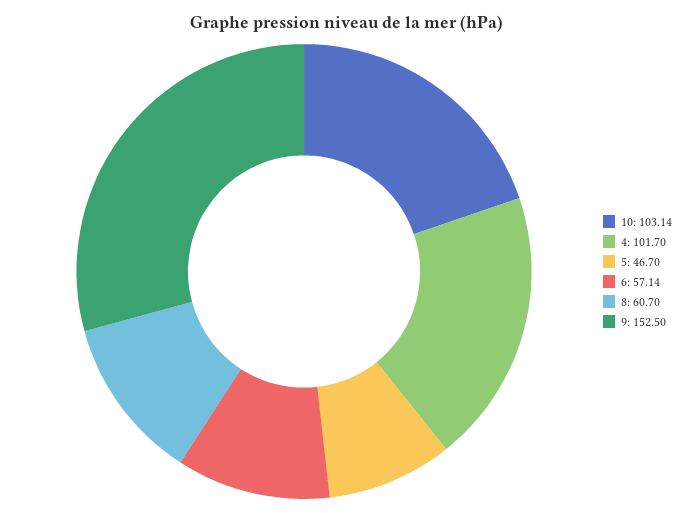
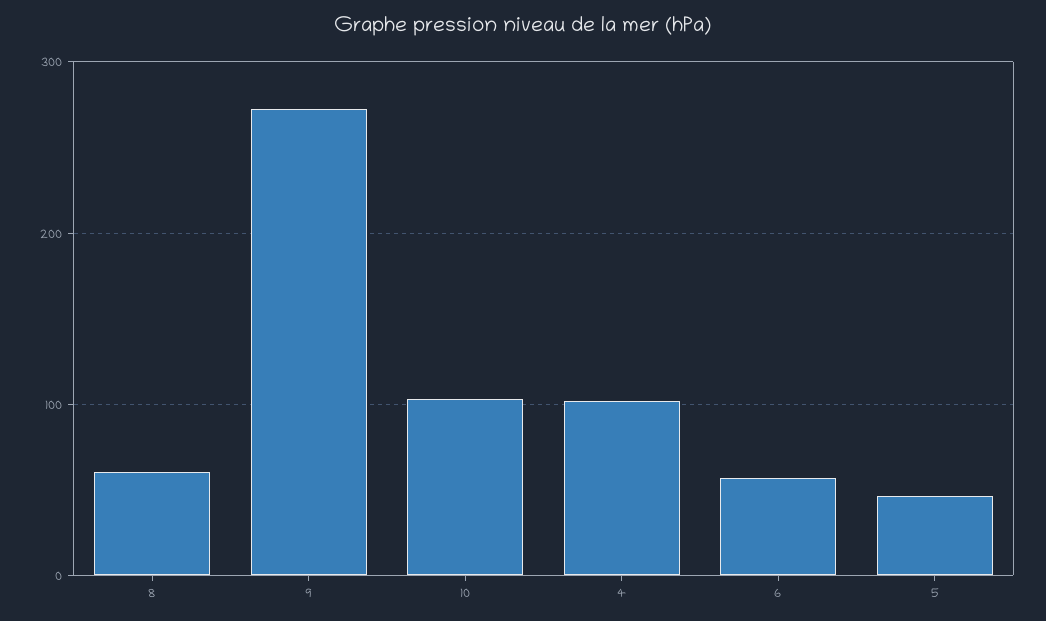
9: 152.5 -> 270

